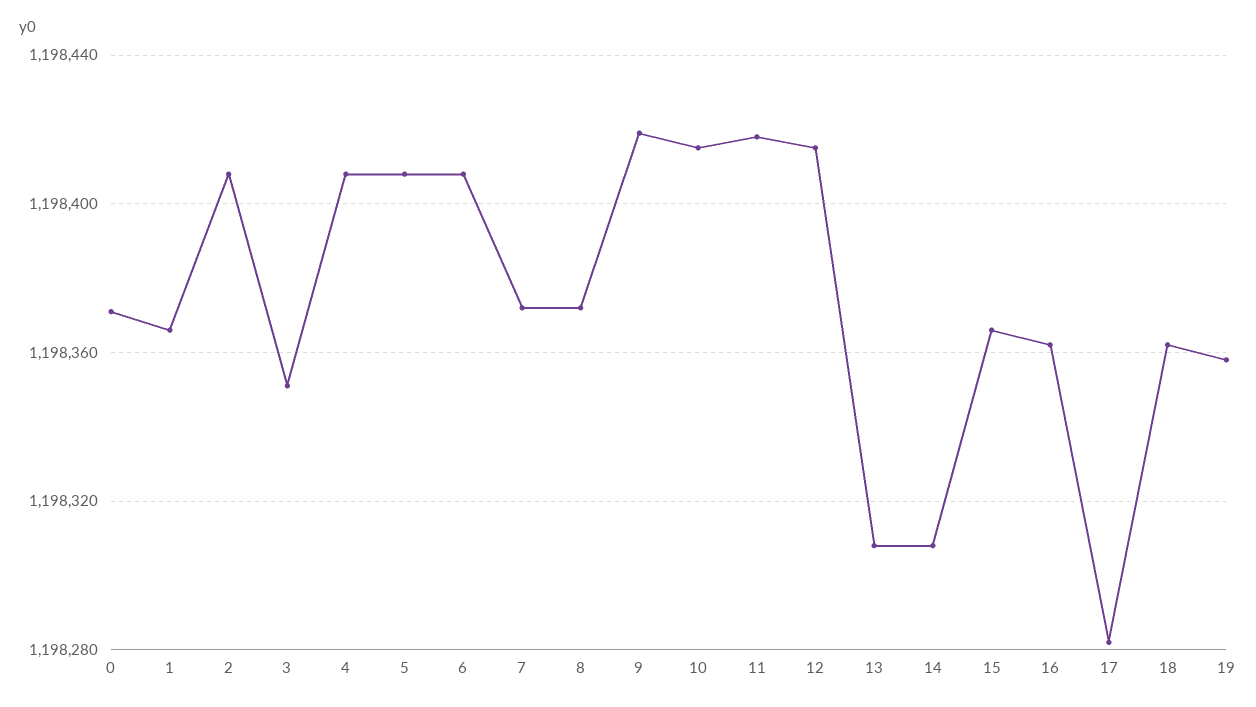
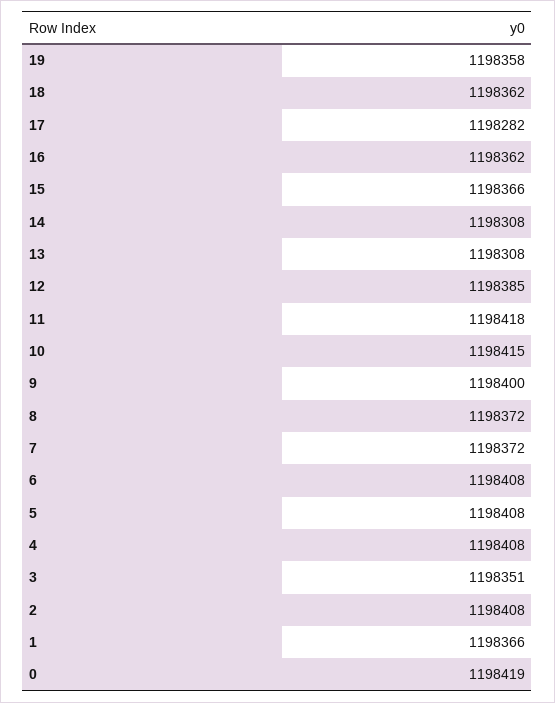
0: 1198370 -> 1198419
9: 1198420 -> 1198400
12: 1198415 -> 1198385

